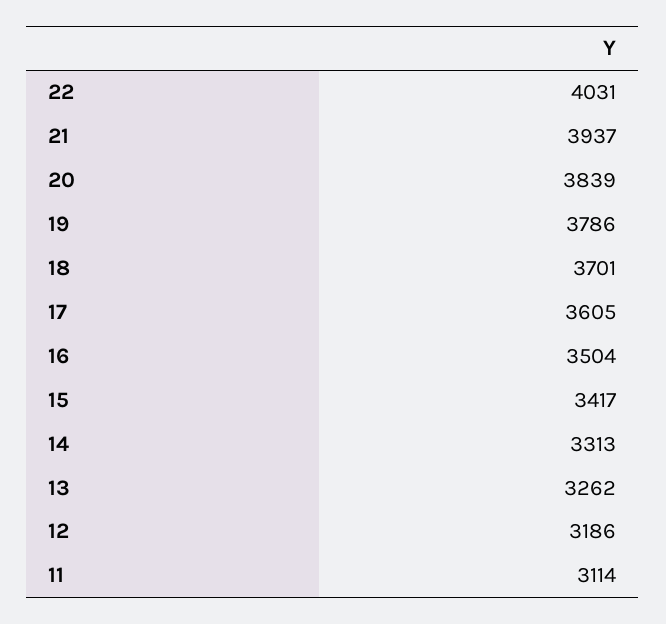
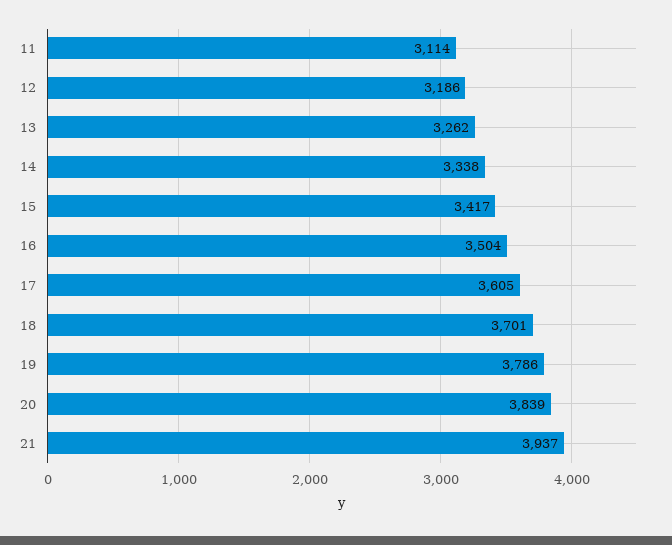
22: 4031 -> none
14: 3313 -> 3338

